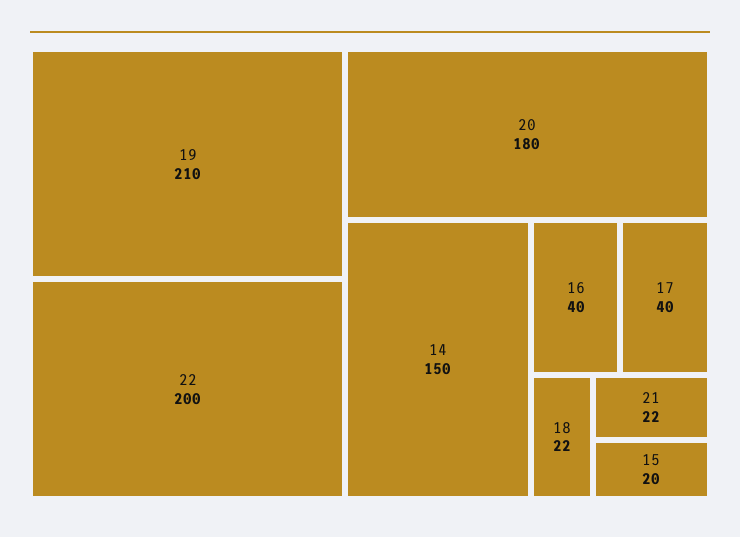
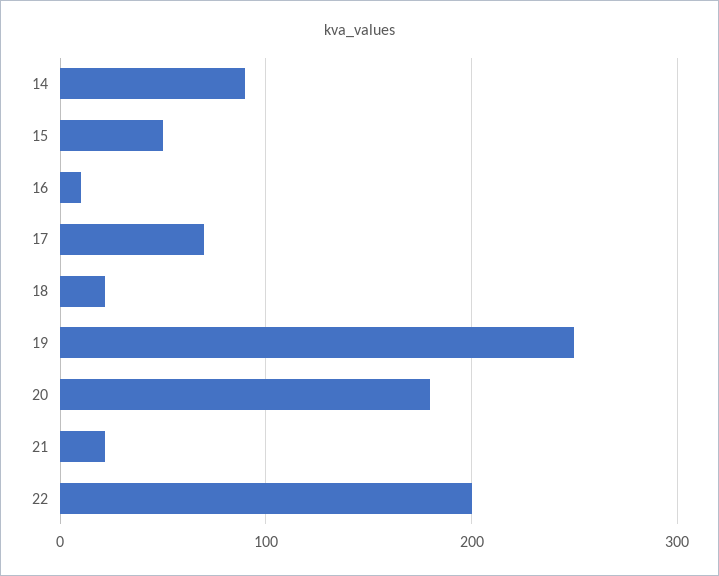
19: 210 -> 250
14: 150 -> 90
16: 40 -> 10
17: 40 -> 70
15: 20 -> 50

